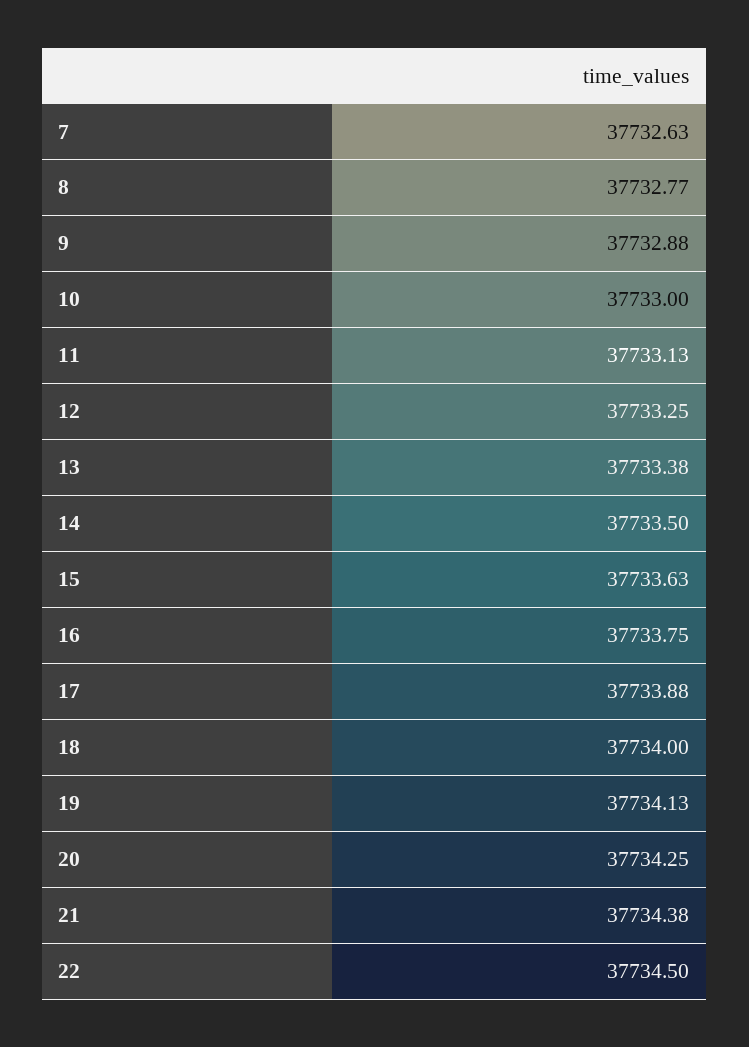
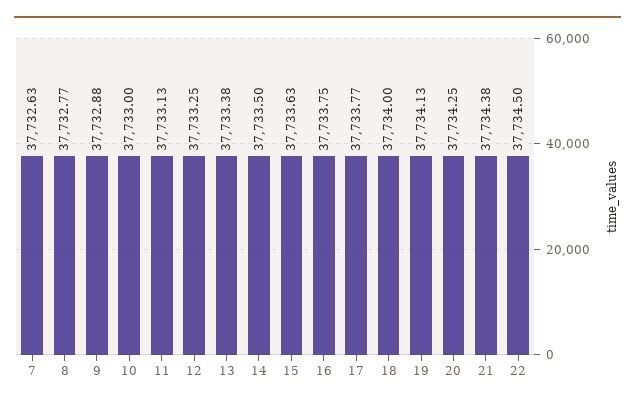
17: 37733.88 -> 37733.77

